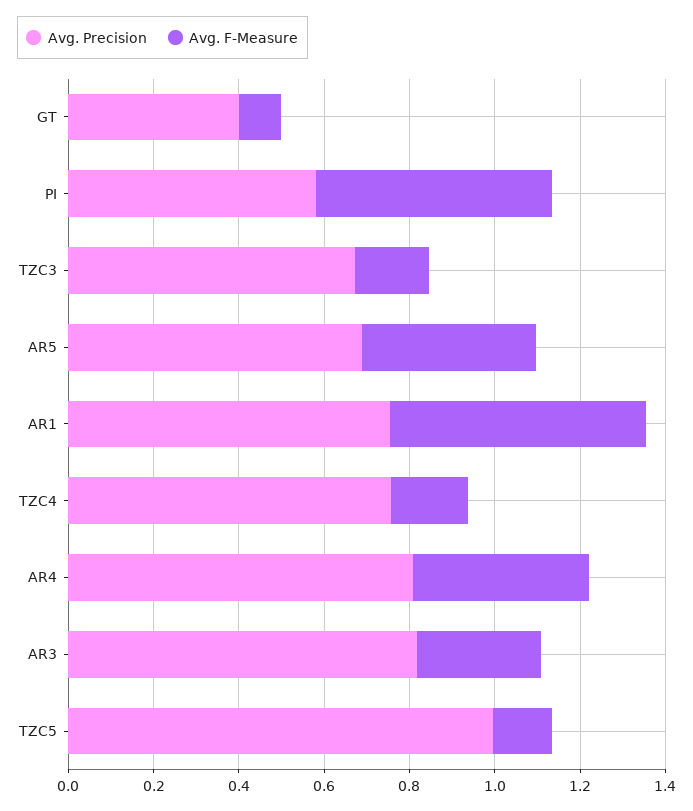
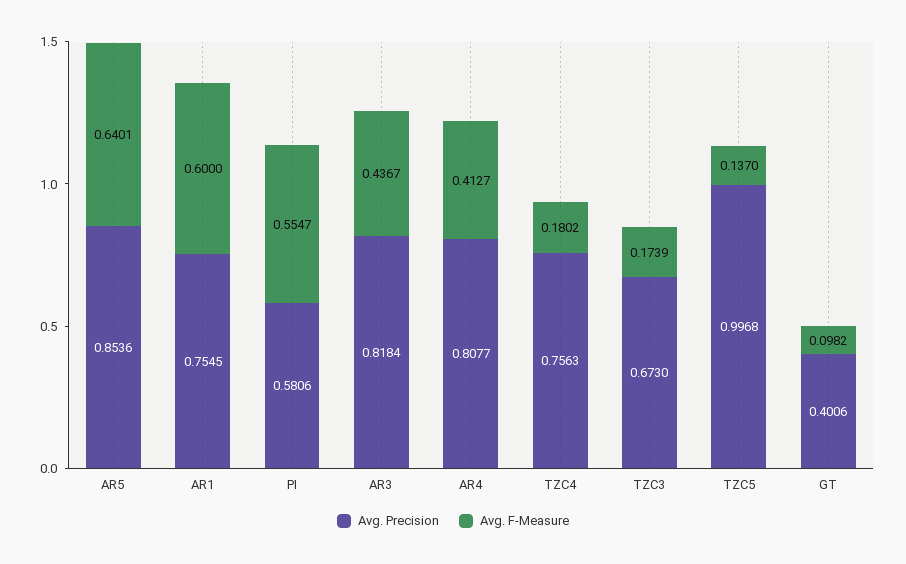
Avg. Precision, AR5: 0.7 -> 0.8536
Avg. F-Measure, AR5: 0.4 -> 0.6401
Avg. F-Measure, AR3: 0.3 -> 0.4367

